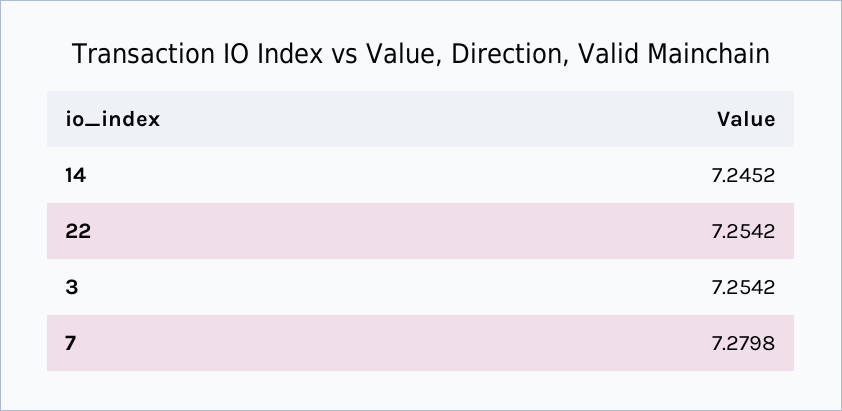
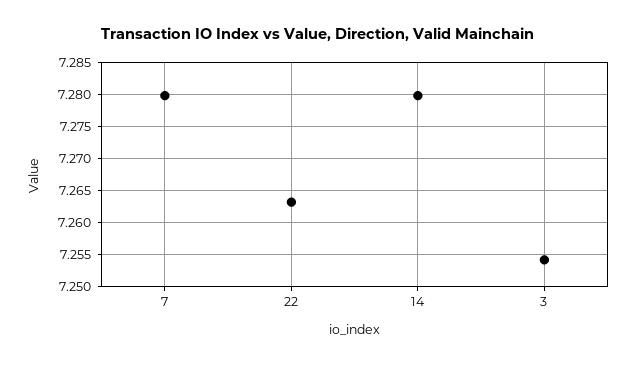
14: 7.2452 -> 7.28
22: 7.2542 -> 7.263

